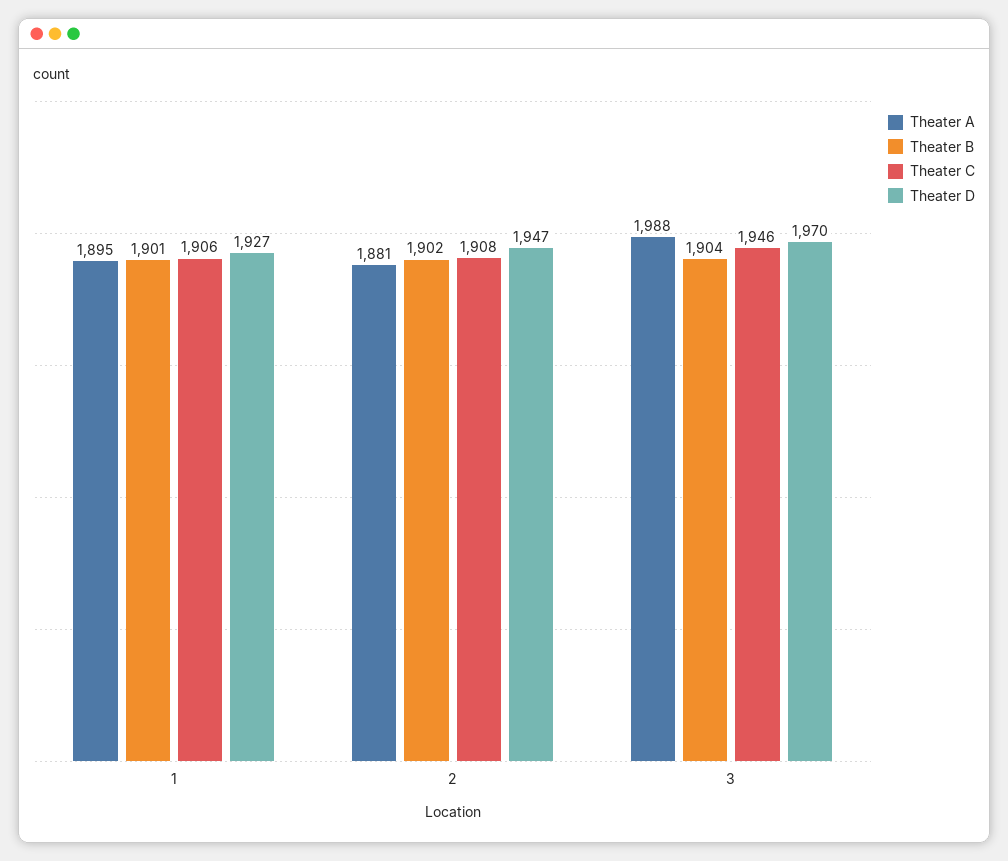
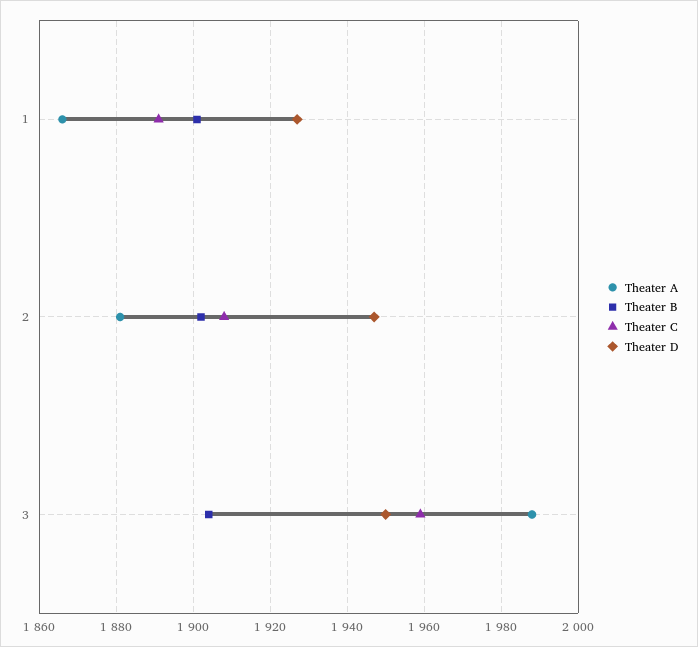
Theater A, 1: 1895 -> 1865
Theater C, 1: 1906 -> 1890
Theater C, 3: 1946 -> 1960
Theater D, 3: 1970 -> 1950

